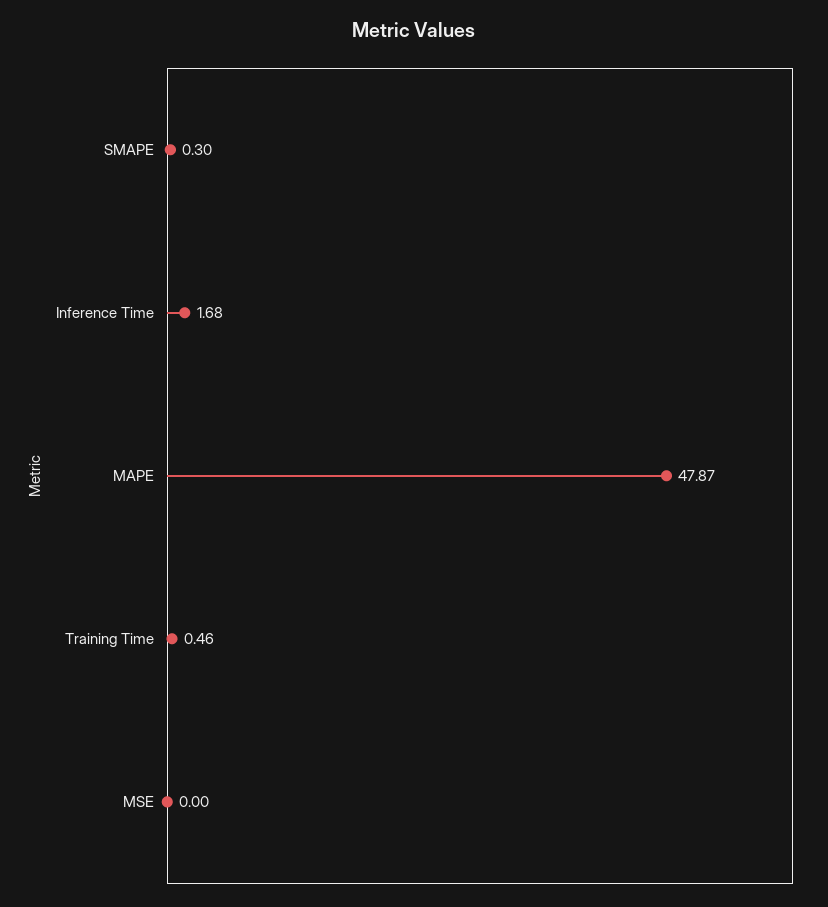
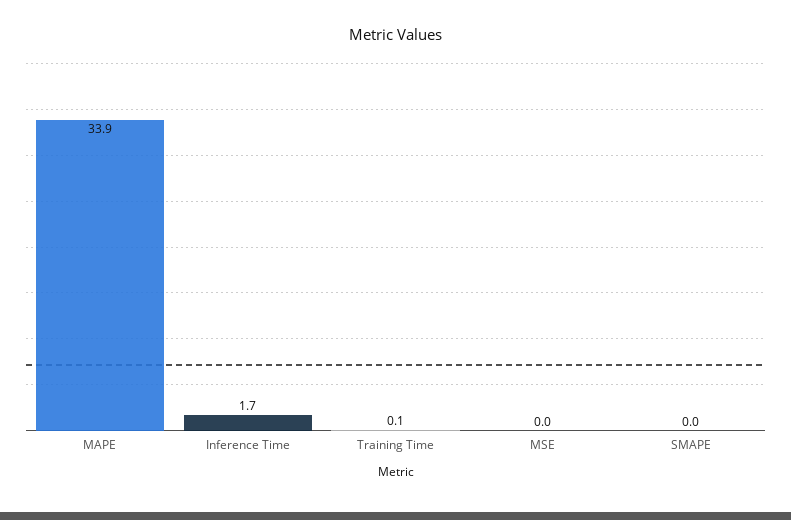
SMAPE: 0.3 -> 0
MAPE: 47.87 -> 33.9
Training Time: 0.46 -> 0.1

